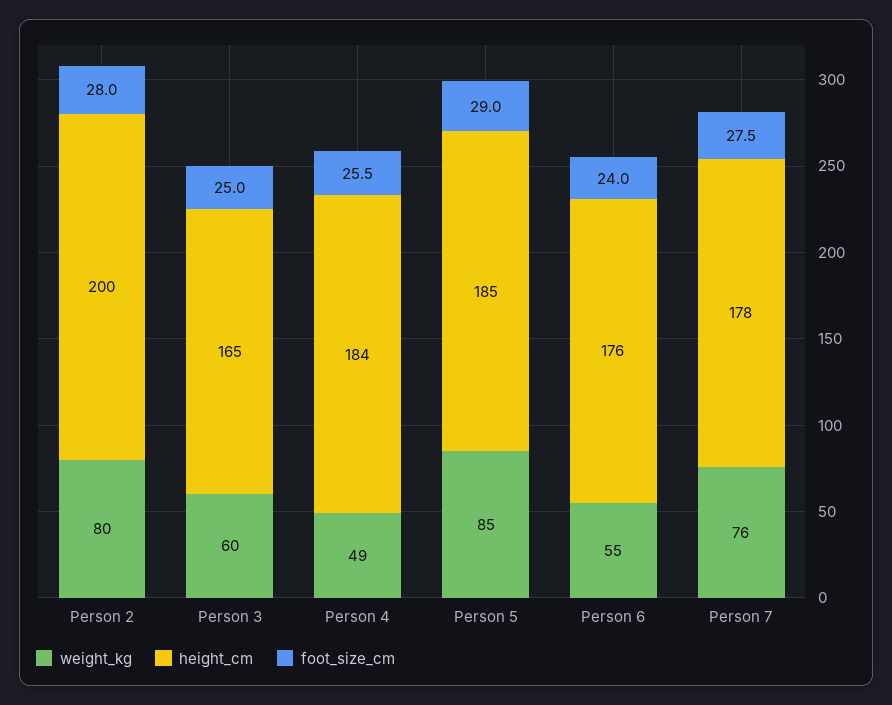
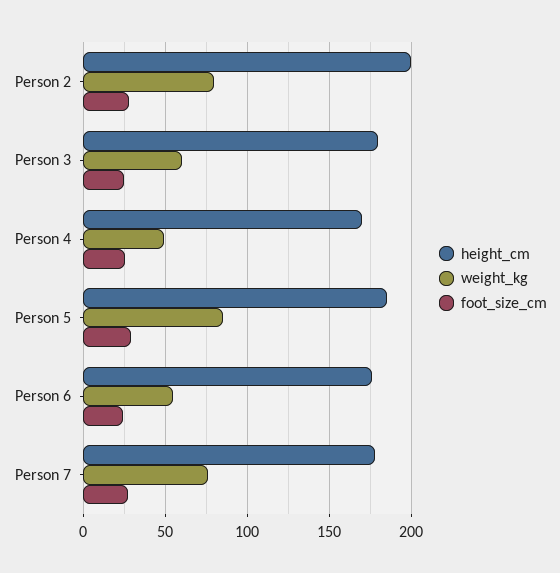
height_cm, Person 3: 165 -> 180
height_cm, Person 4: 184 -> 170

